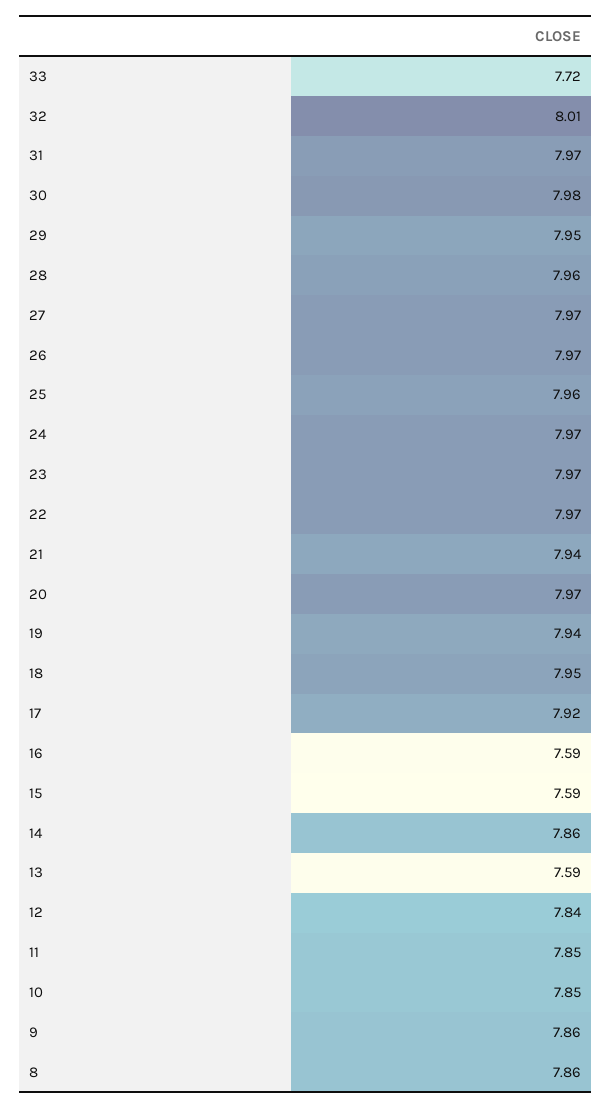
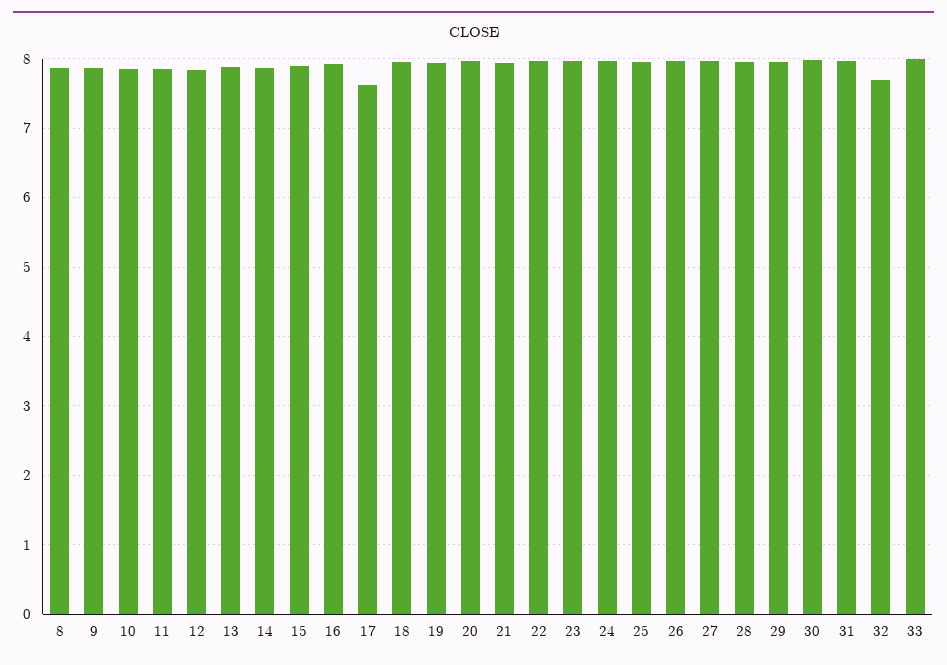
33: 7.72 -> 8
32: 8.01 -> 7.7
17: 7.92 -> 7.6
16: 7.59 -> 7.9
15: 7.59 -> 7.9
13: 7.59 -> 7.9

